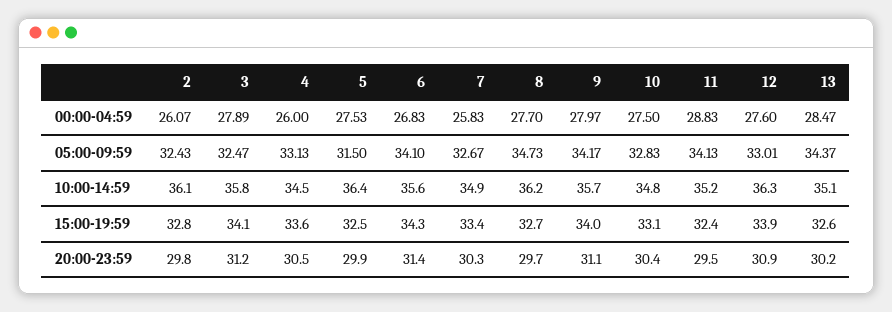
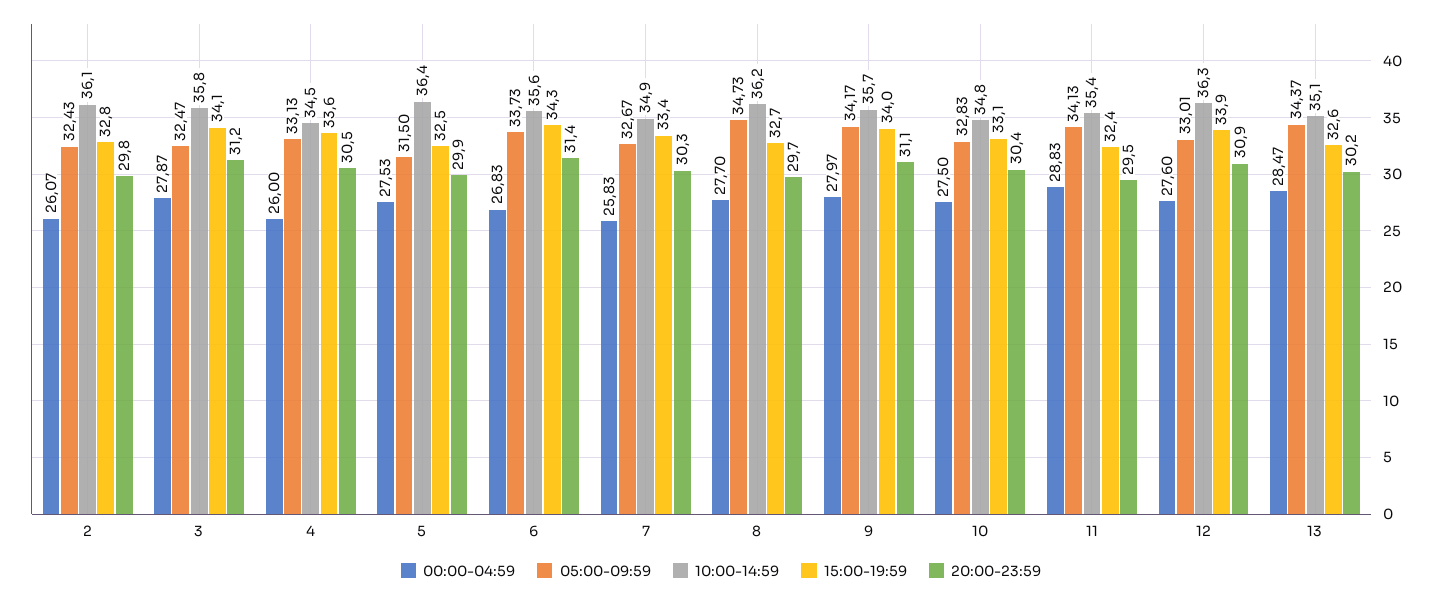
00:00-04:59, 3: 27.89 -> 27.87
05:00-09:59, 6: 34.1 -> 33.73
10:00-14:59, 11: 35.2 -> 35.4

